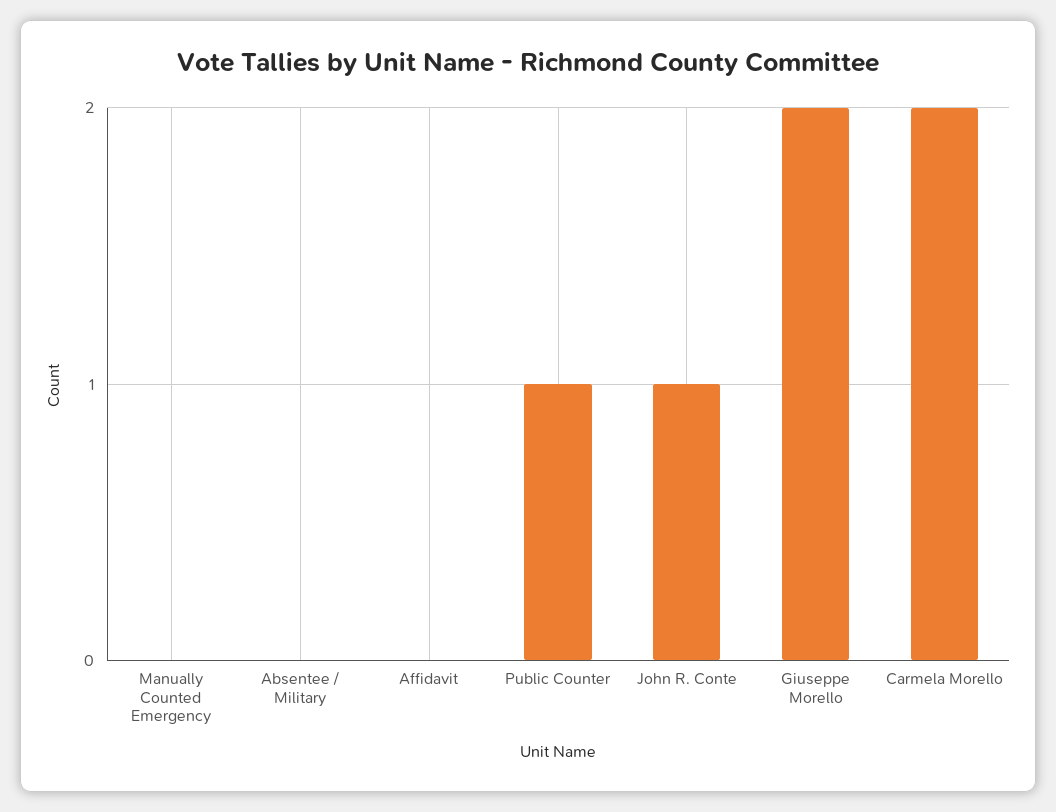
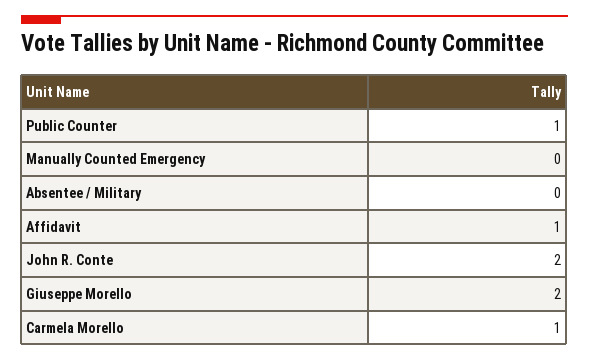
Affidavit: 0 -> 1
John R. Conte: 1 -> 2
Carmela Morello: 2 -> 1

